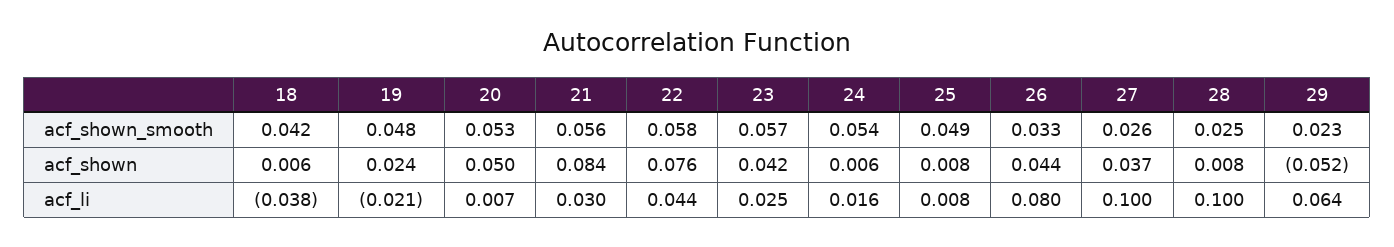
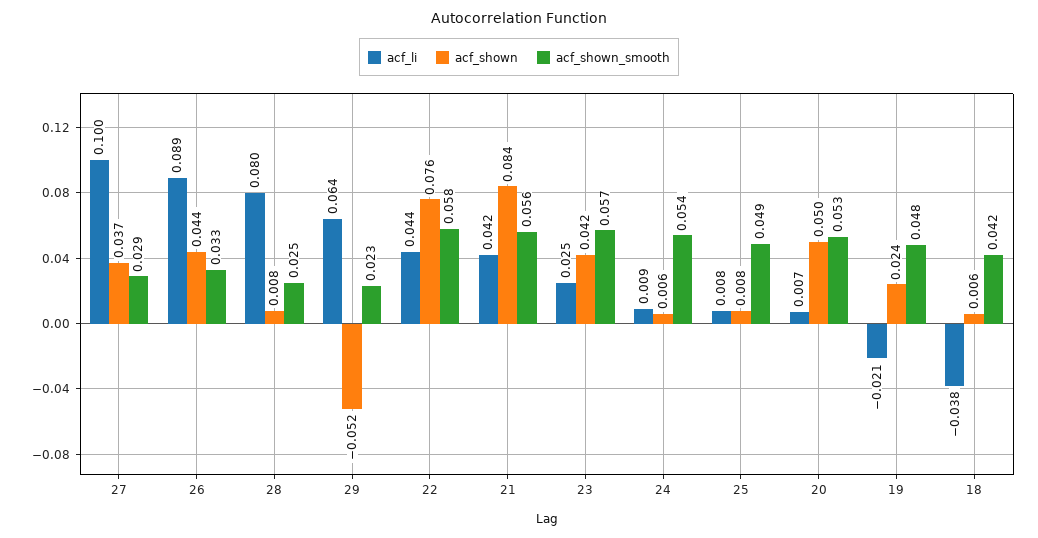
acf_shown_smooth, 27: 0.026 -> 0.029
acf_li, 21: 0.03 -> 0.042
acf_li, 24: 0.016 -> 0.009
acf_li, 26: 0.08 -> 0.089
acf_li, 28: 0.1 -> 0.08

